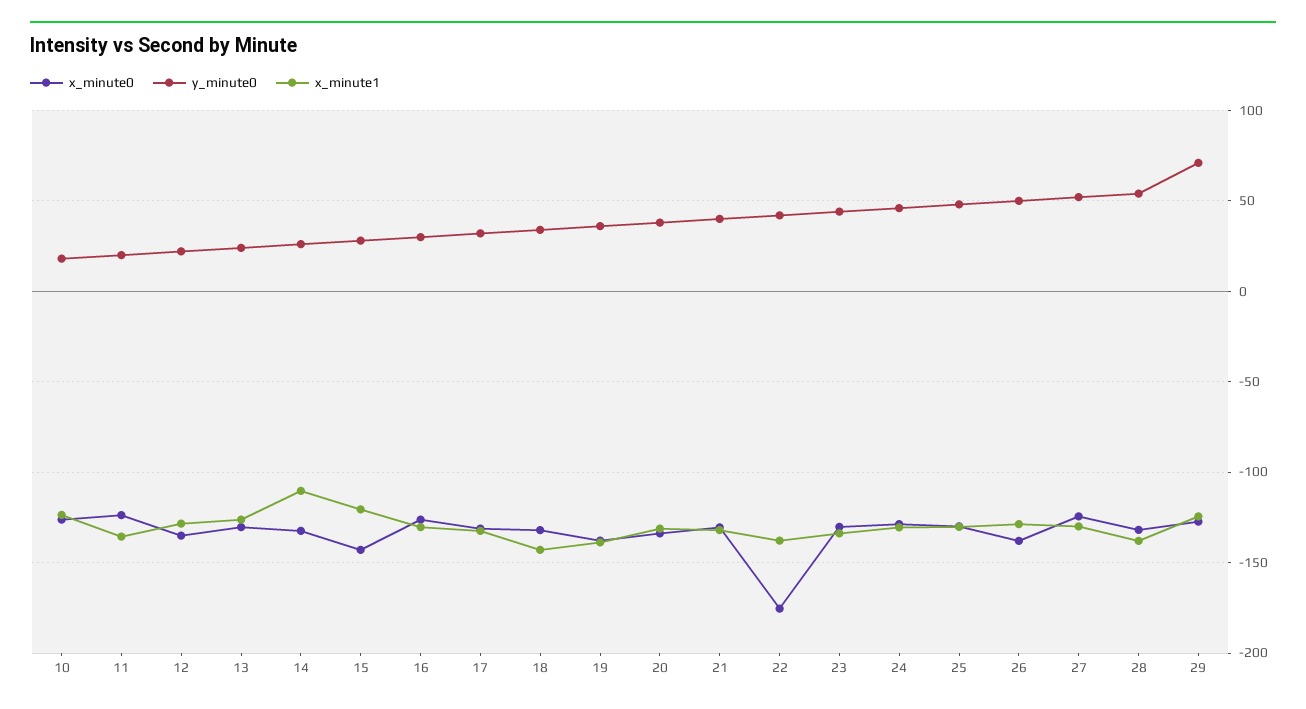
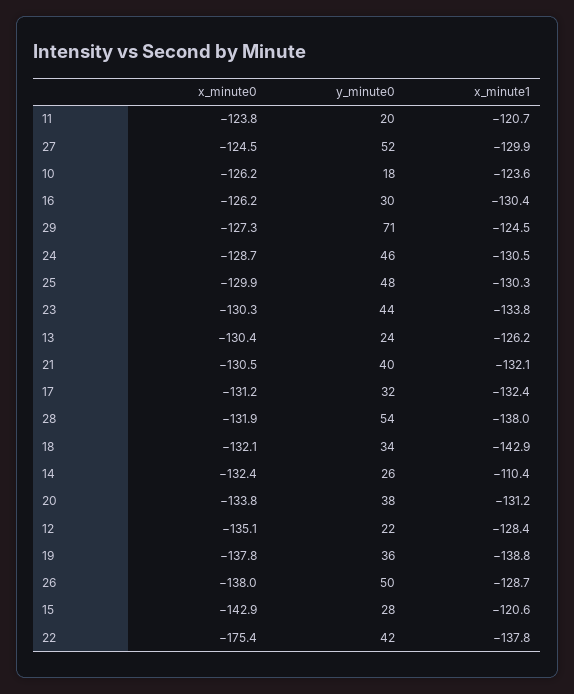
x_minute1, 11: -135 -> -120.7

